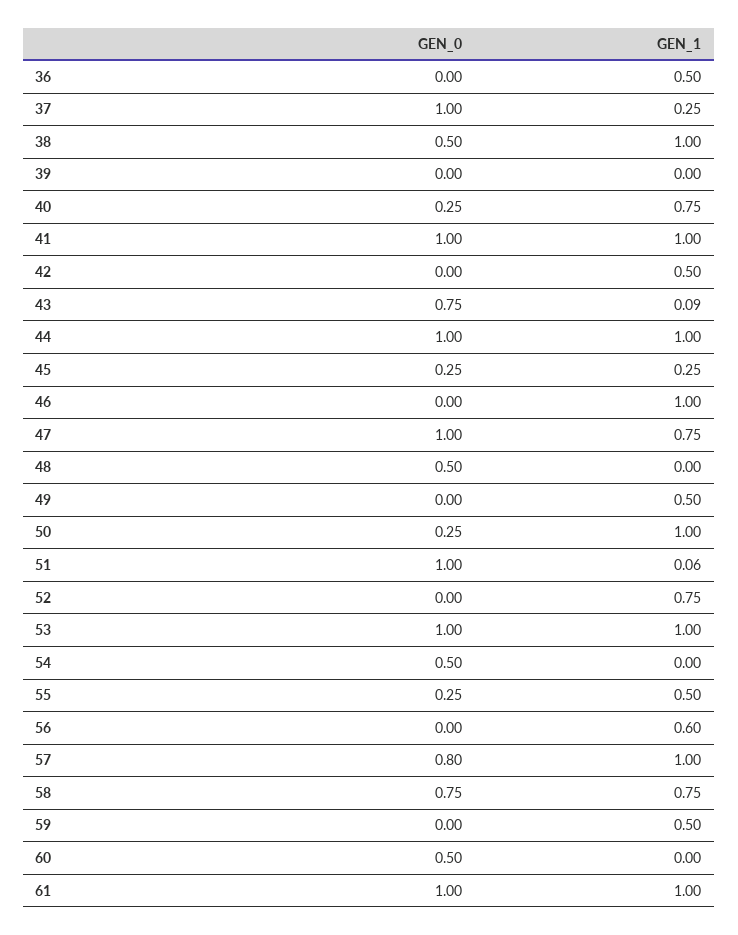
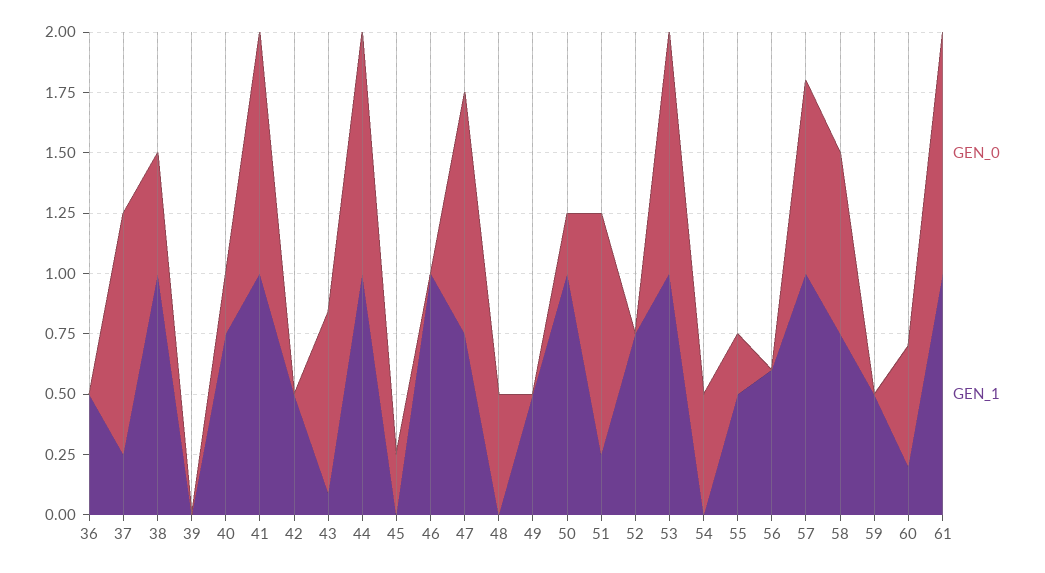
GEN_1, 45: 0.25 -> 0
GEN_1, 51: 0.06 -> 0.25
GEN_1, 60: 0 -> 0.2

